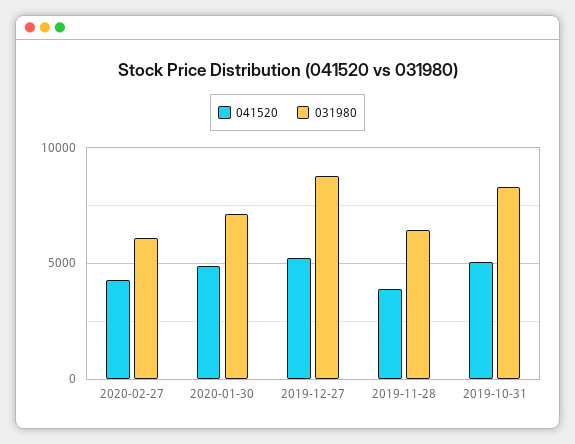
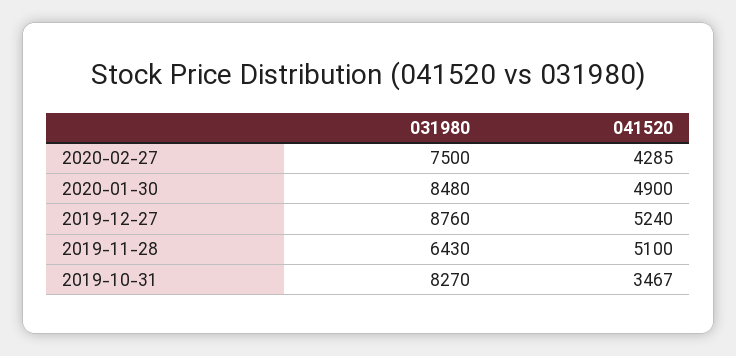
031980, 2020-02-27: 6000 -> 7500
031980, 2020-01-30: 7000 -> 8480
041520, 2019-11-28: 4000 -> 5100
041520, 2019-10-31: 5000 -> 3467

